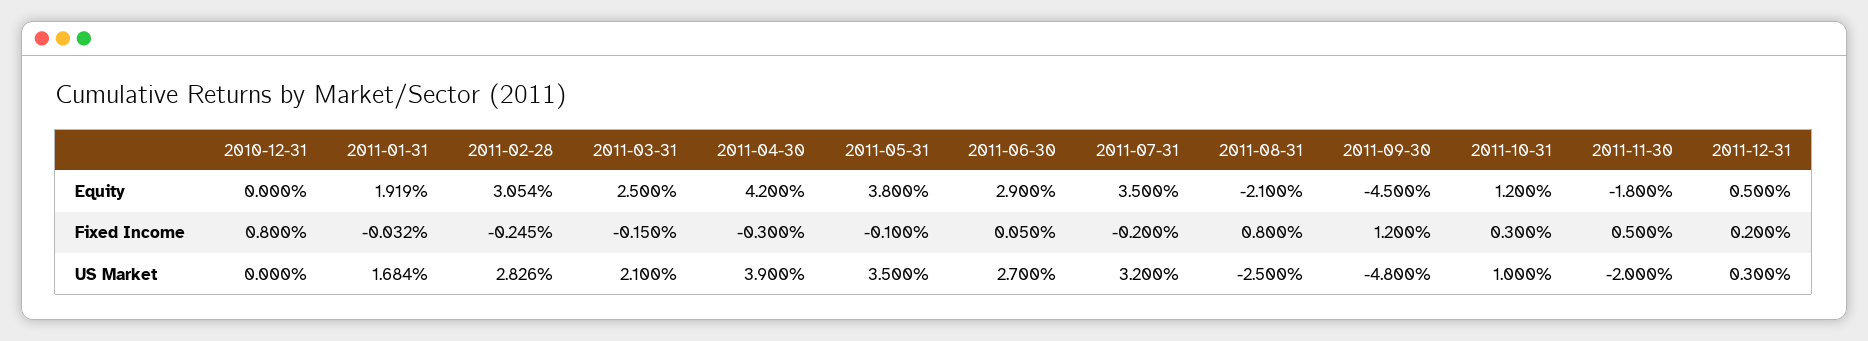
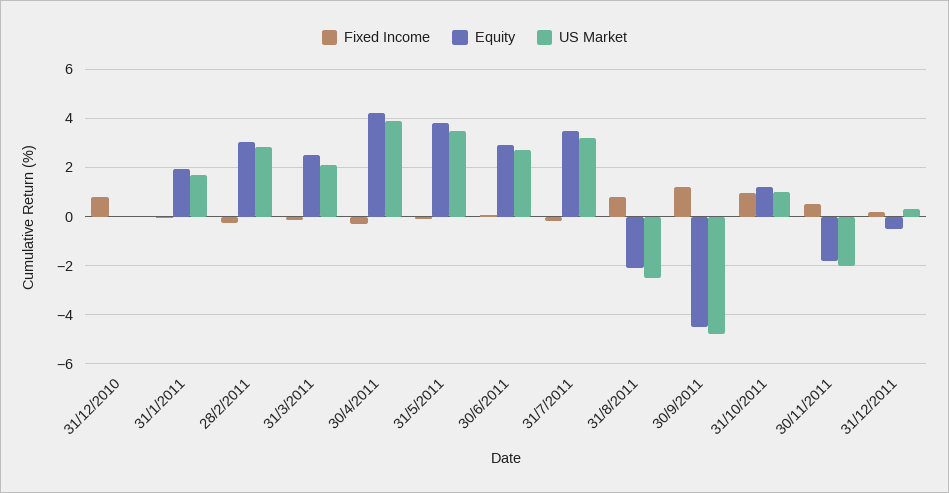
Equity, 2011-12-31: 0.5 -> -0.5
Fixed Income, 2011-10-31: 0.3 -> 1

